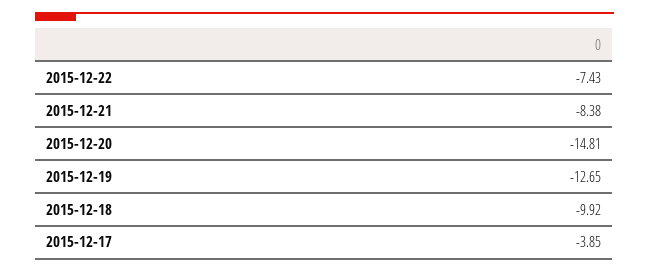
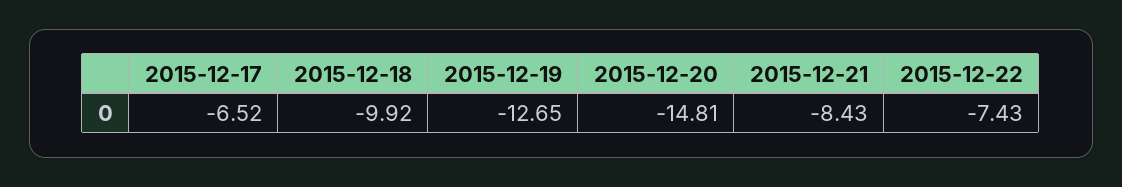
2015-12-21: -8.38 -> -8.43
2015-12-17: -3.85 -> -6.52

